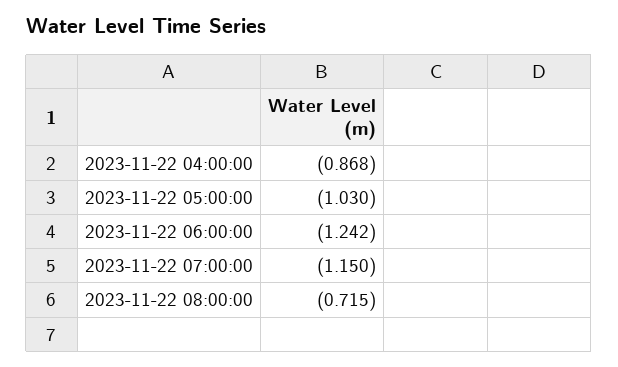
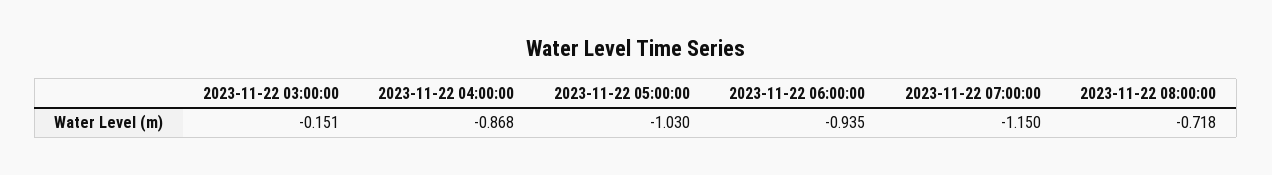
2023-11-22 06:00:00: -1.242 -> -0.935
2023-11-22 08:00:00: -0.715 -> -0.718
2023-11-22 03:00:00: none -> -0.151

